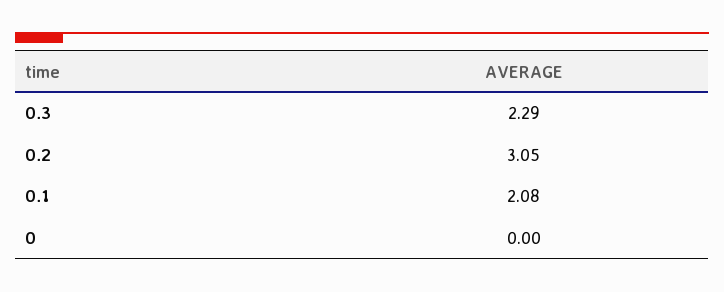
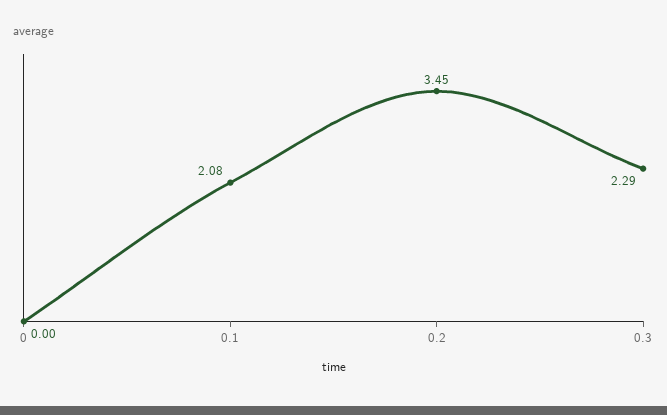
0.2: 3.05 -> 3.45

